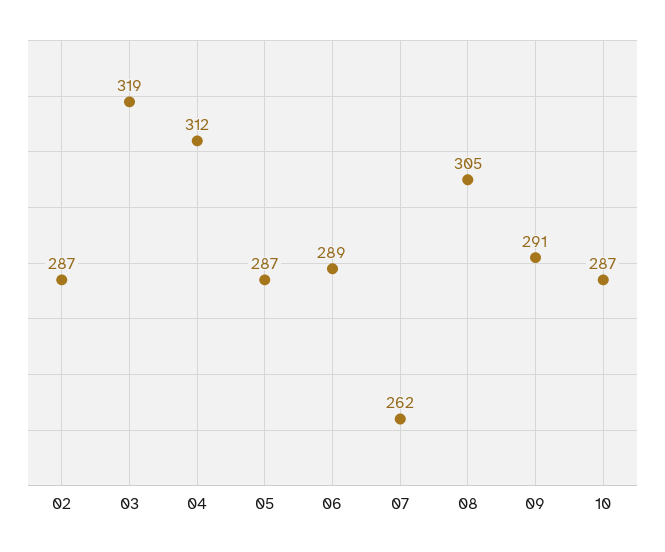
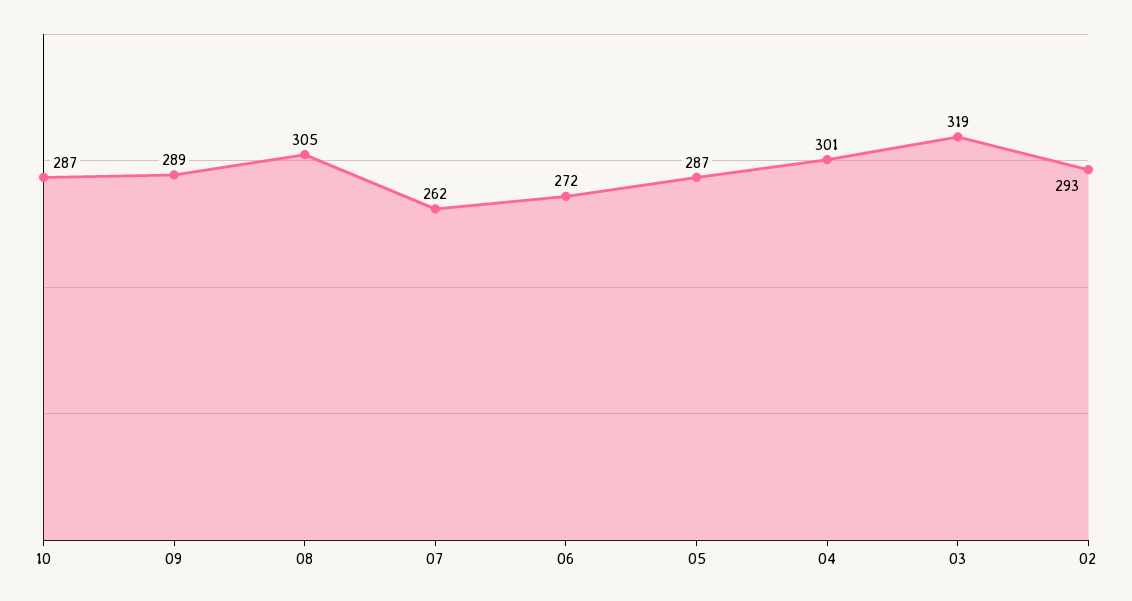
02: 287 -> 293
04: 312 -> 301
06: 289 -> 272
09: 291 -> 289

